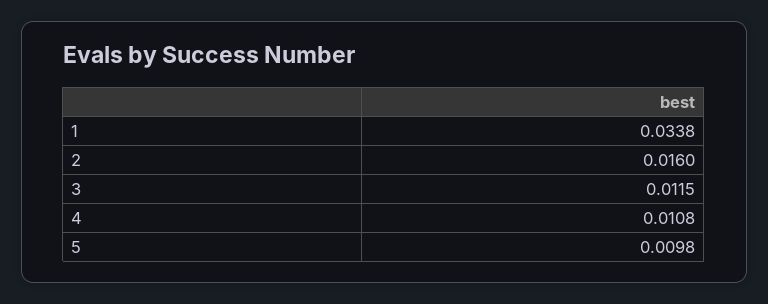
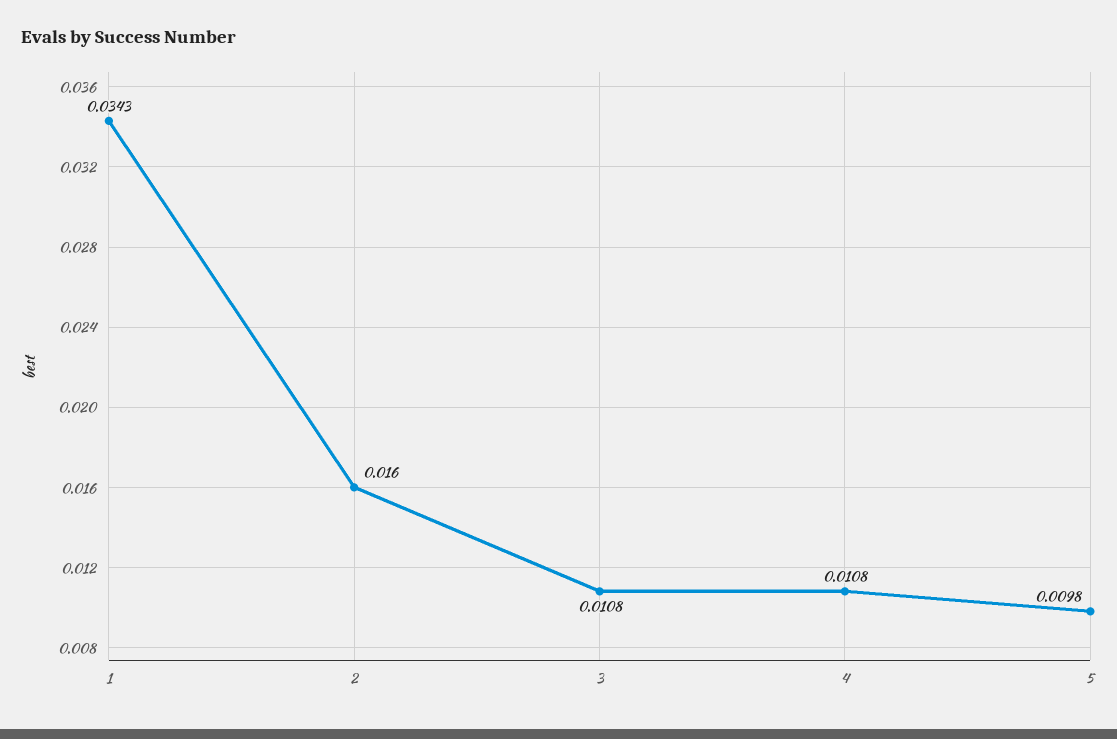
1: 0.0338 -> 0.0343
3: 0.0115 -> 0.0108

